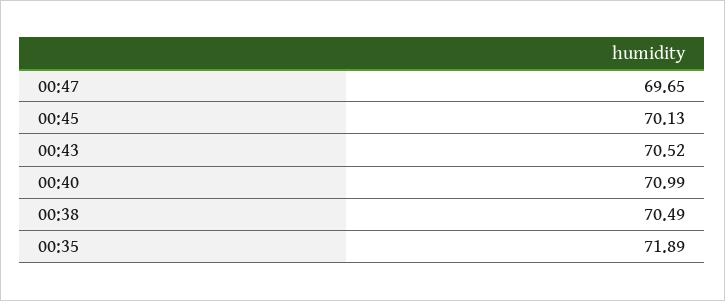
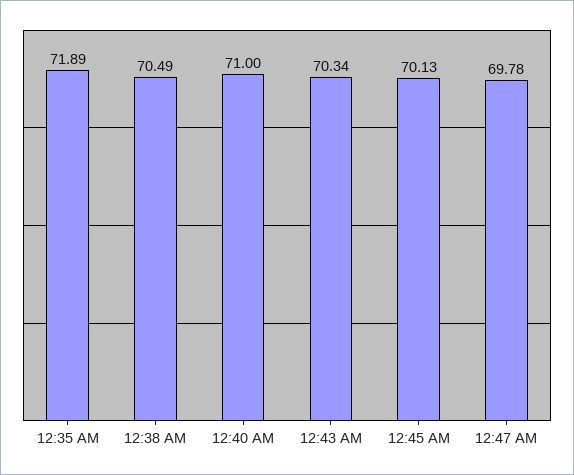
00:47: 69.65 -> 69.78
00:43: 70.52 -> 70.34
00:40: 70.99 -> 71

